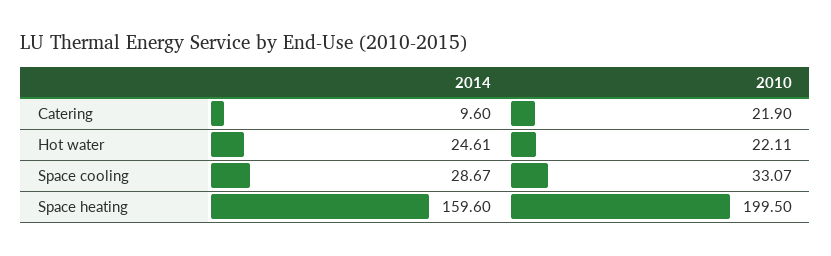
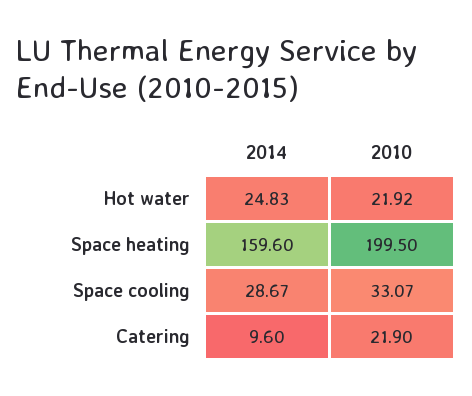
2014, Hot water: 24.61 -> 24.83
2010, Hot water: 22.11 -> 21.92

